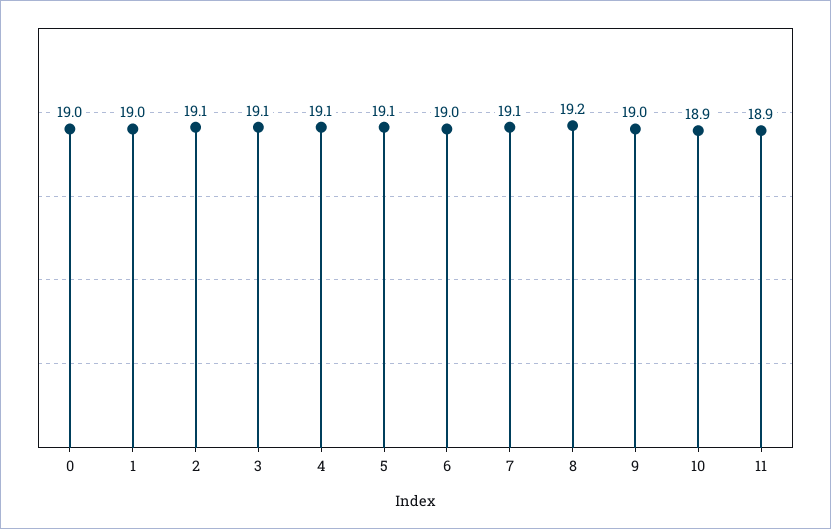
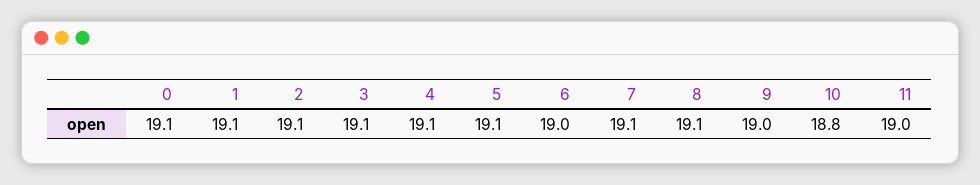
0: 19 -> 19.1
1: 19 -> 19.1
8: 19.2 -> 19.1
10: 18.9 -> 18.8
11: 18.9 -> 19

